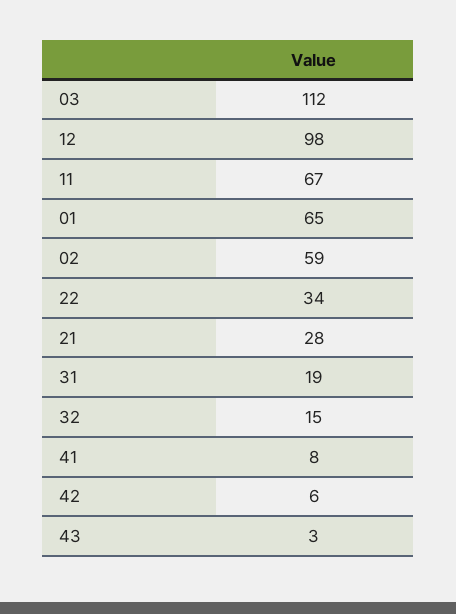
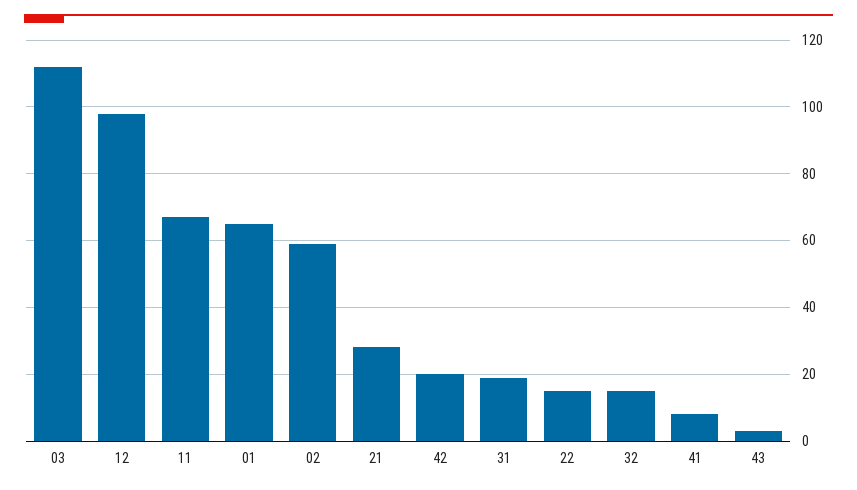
22: 34 -> 15
42: 6 -> 20

